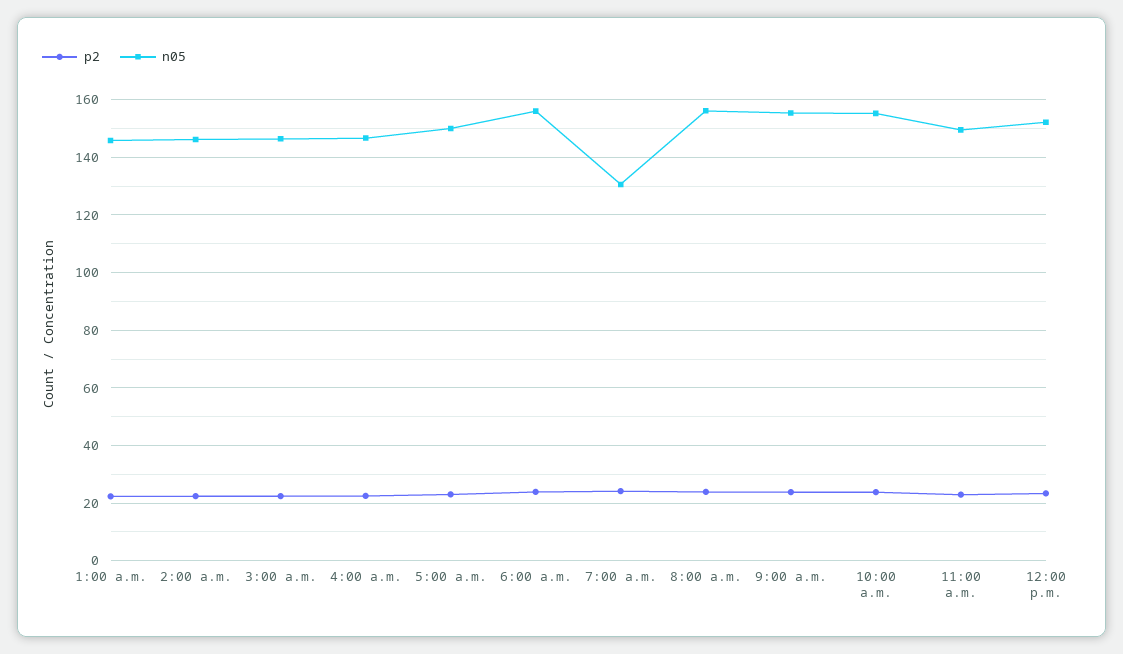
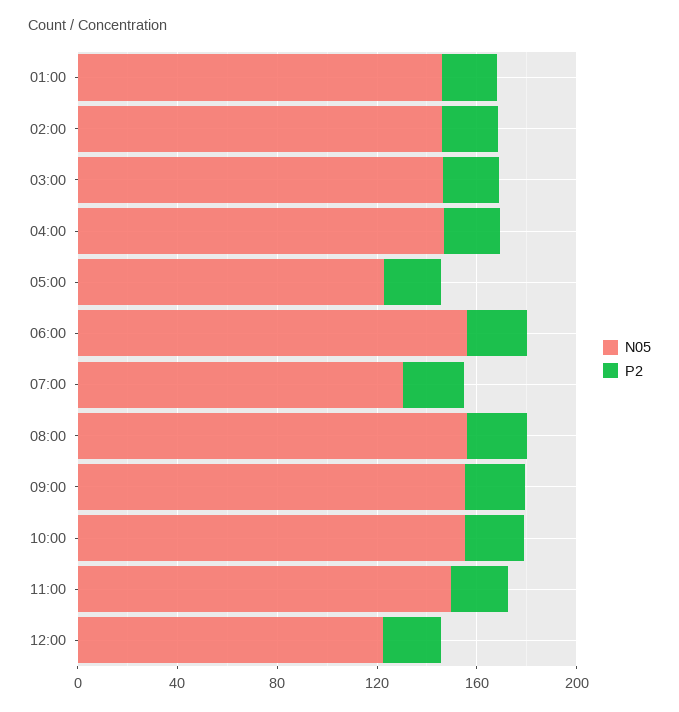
n05, 5:00 a.m.: 150 -> 120
n05, 12:00 p.m.: 152.5 -> 120

